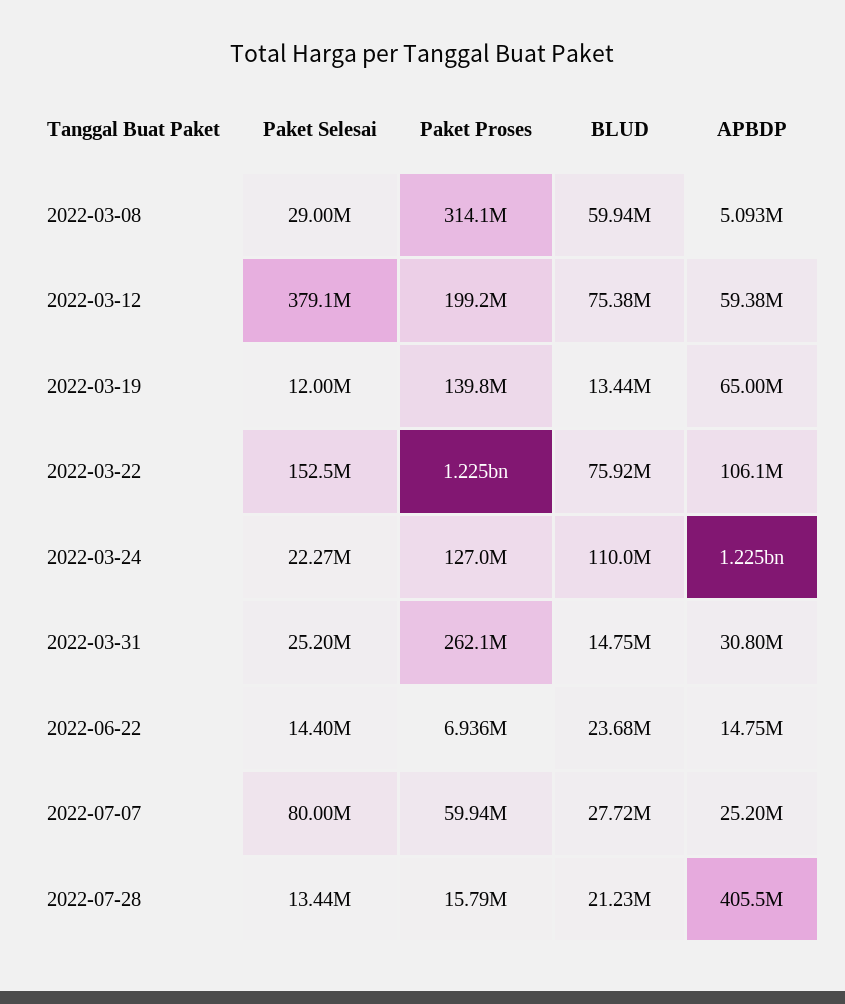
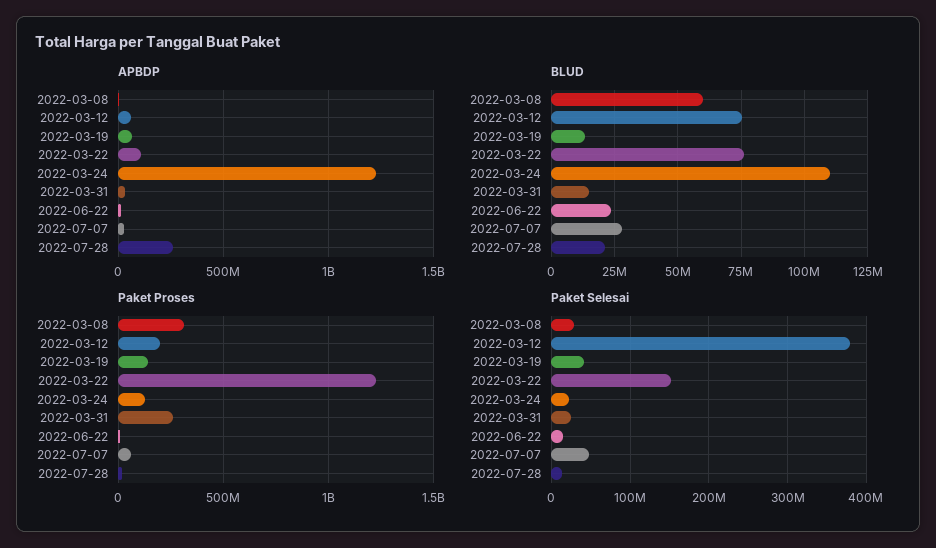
Paket Selesai, 2022-03-19: 12000000 -> 40000000
Paket Selesai, 2022-07-07: 80000000 -> 50000000
APBDP, 2022-07-28: 405500000 -> 250000000

